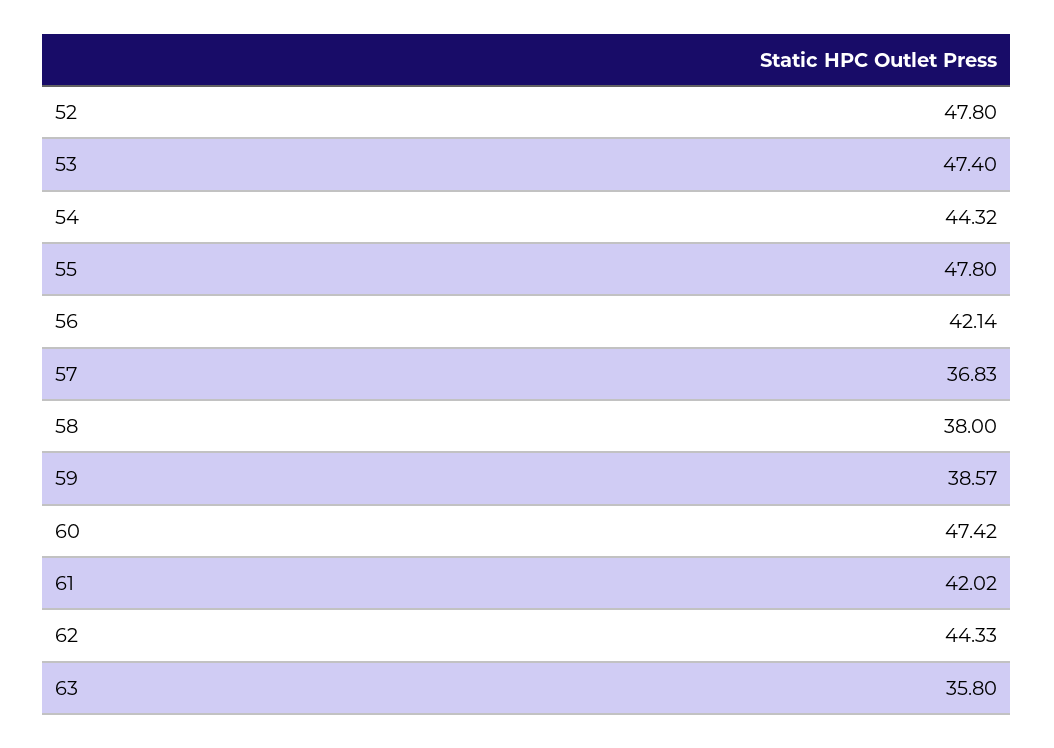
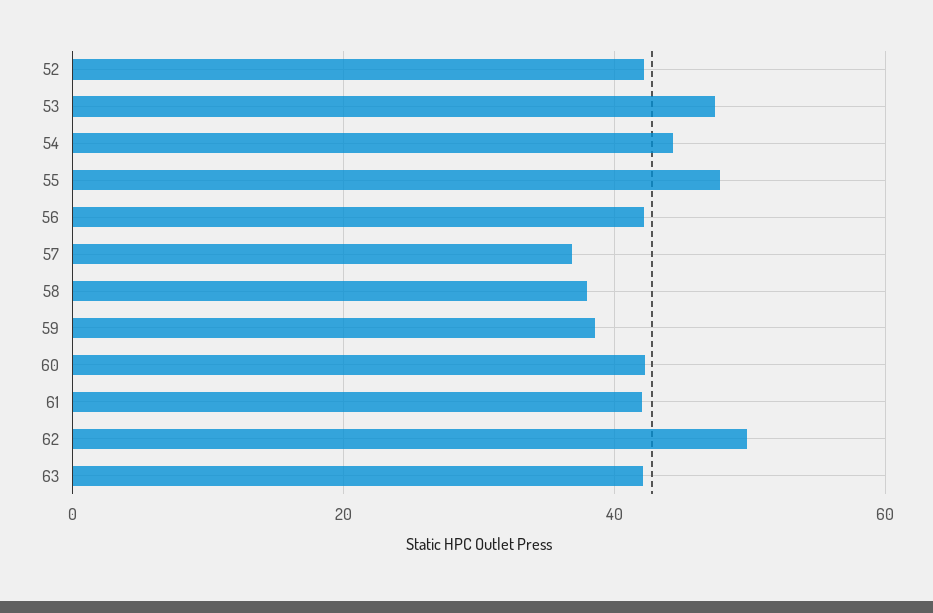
52: 47.8 -> 42
60: 47.42 -> 42
62: 44.33 -> 50
63: 35.8 -> 42

